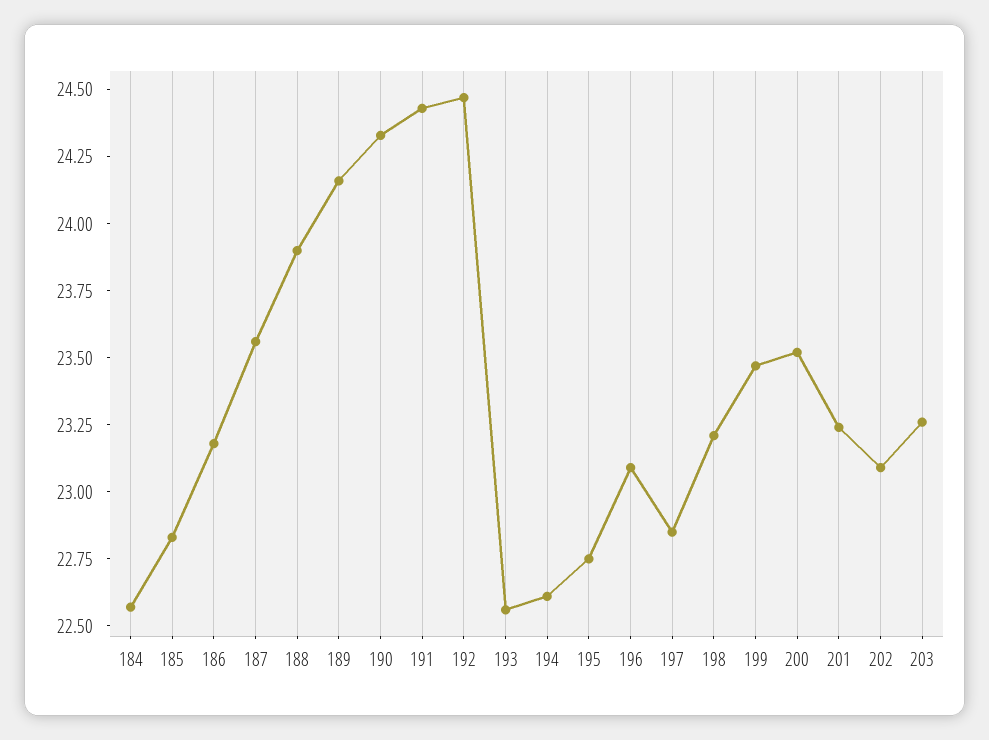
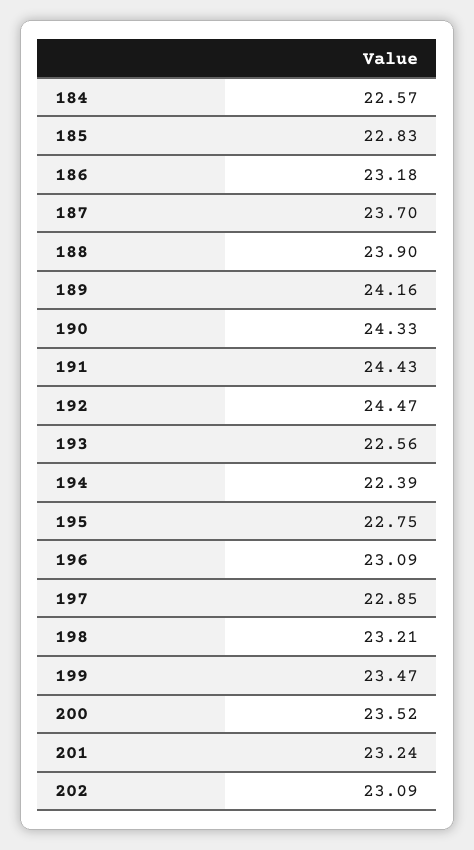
187: 23.55 -> 23.7
194: 22.6 -> 22.39
203: 23.25 -> none

